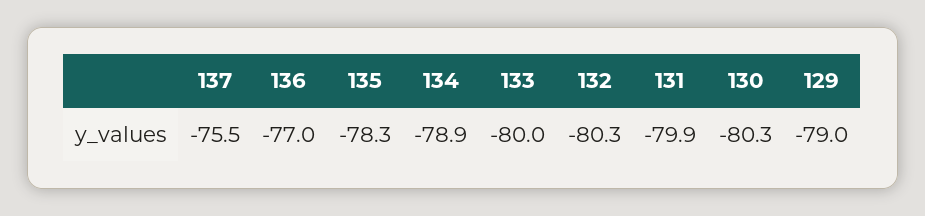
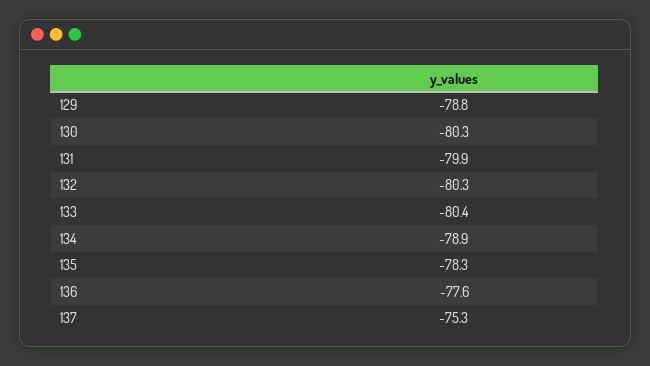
137: -75.5 -> -75.3
136: -77 -> -77.6
133: -80 -> -80.4
129: -79 -> -78.8

